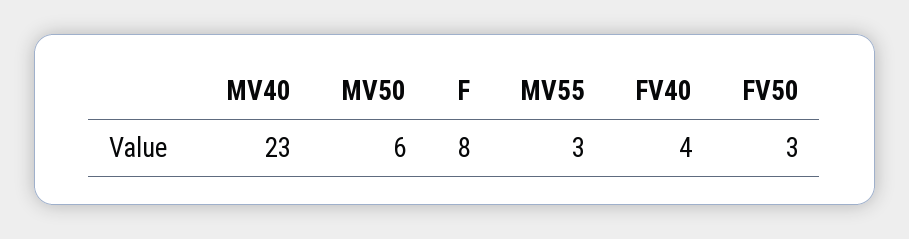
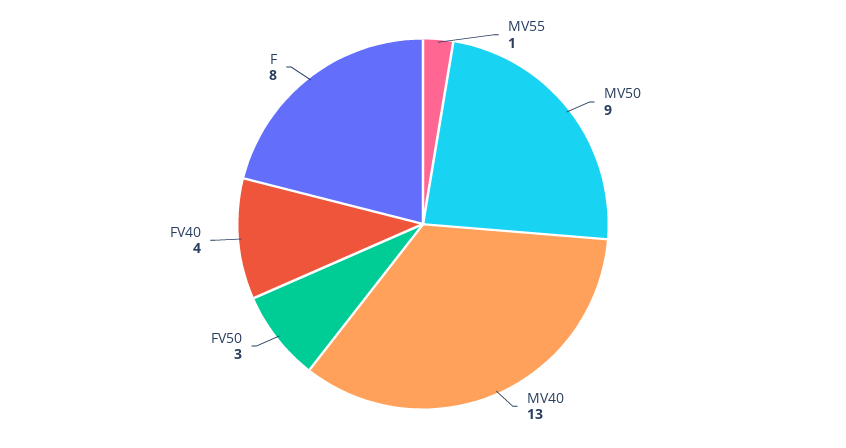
MV40: 23 -> 13
MV50: 6 -> 9
MV55: 3 -> 1

